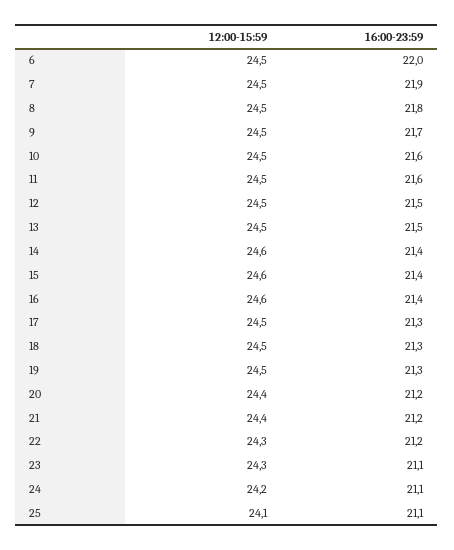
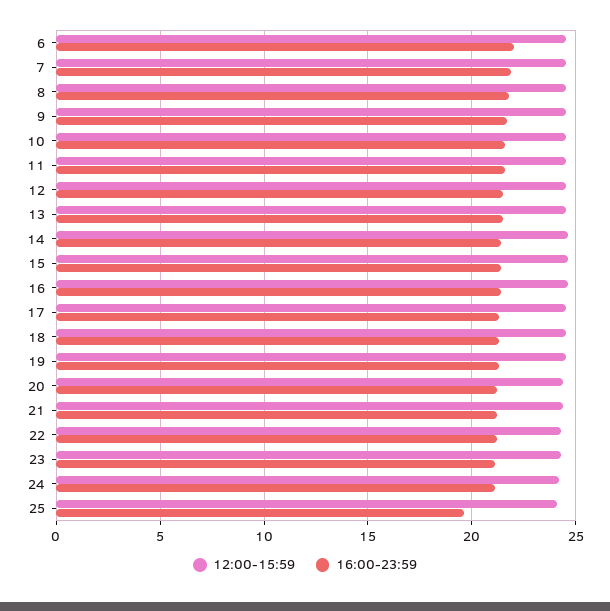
16:00-23:59, 25: 21.1 -> 19.5

